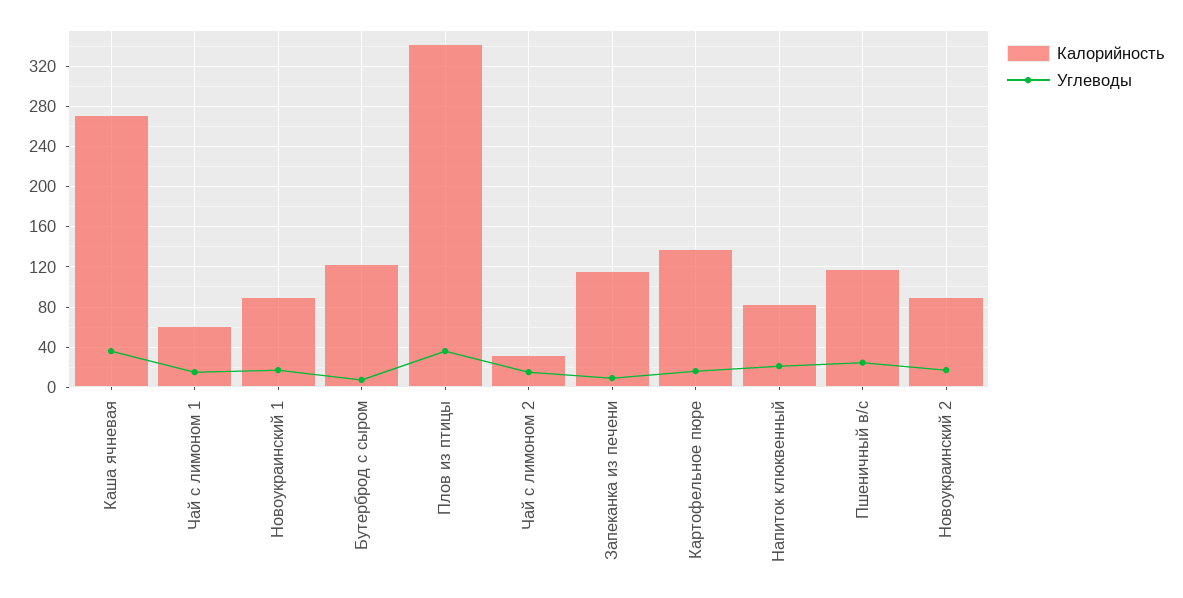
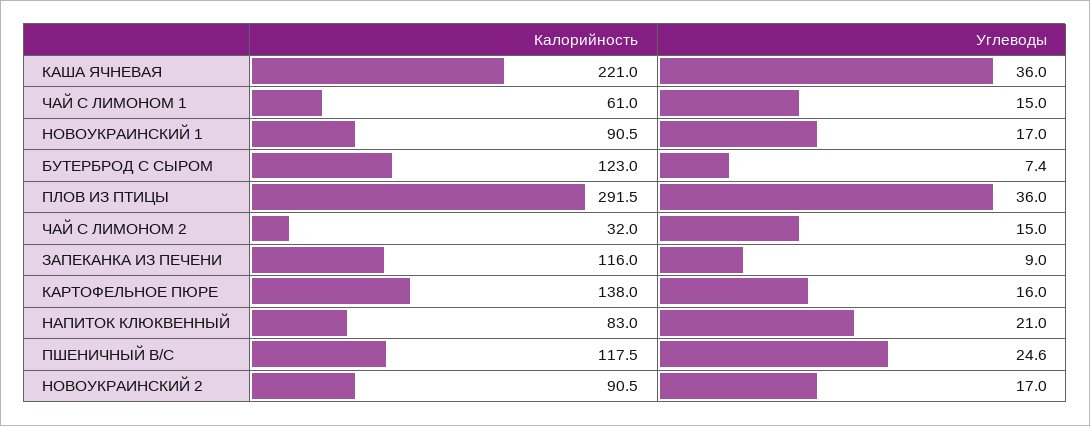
Калорийность, Каша ячневая: 270 -> 221
Калорийность, Плов из птицы: 340 -> 291.5

